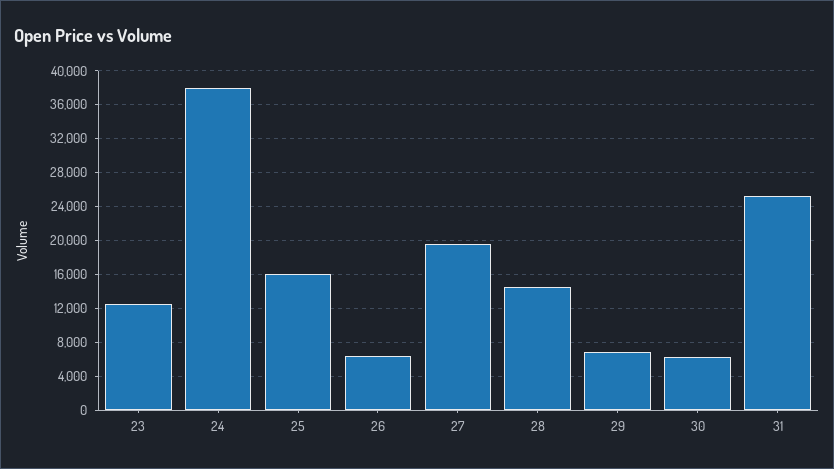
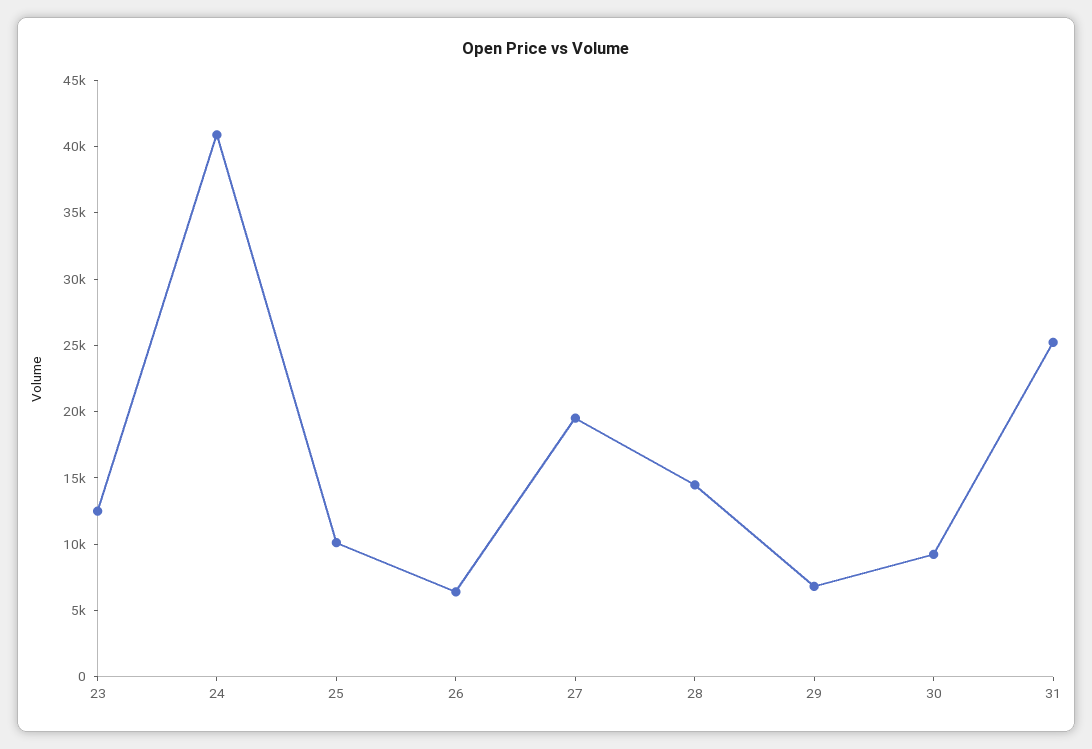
24: 38000 -> 41000
25: 16000 -> 10000
30: 6000 -> 9000

